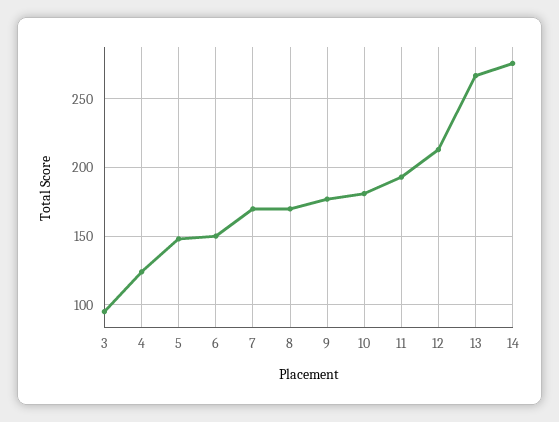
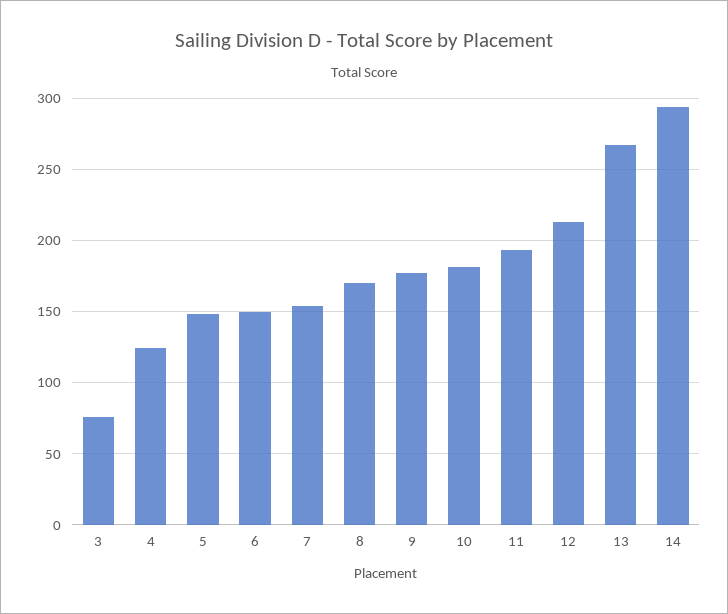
3: 95 -> 75
7: 170 -> 155
14: 275 -> 295

